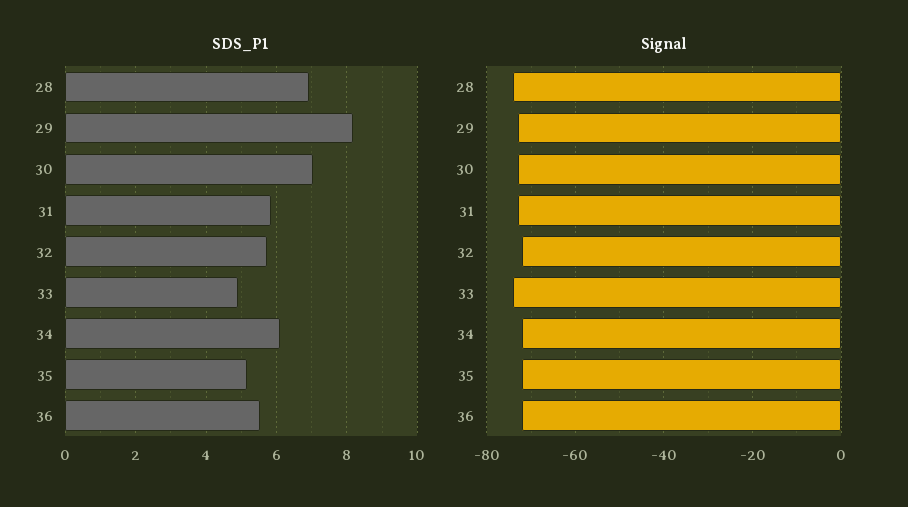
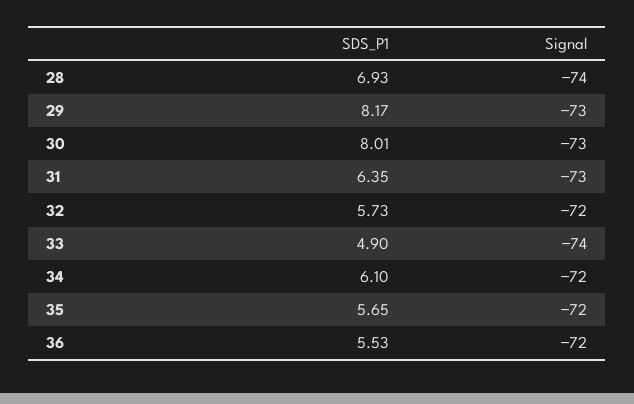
SDS_P1, 30: 7 -> 8.01
SDS_P1, 31: 5.8 -> 6.35
SDS_P1, 35: 5.2 -> 5.65

